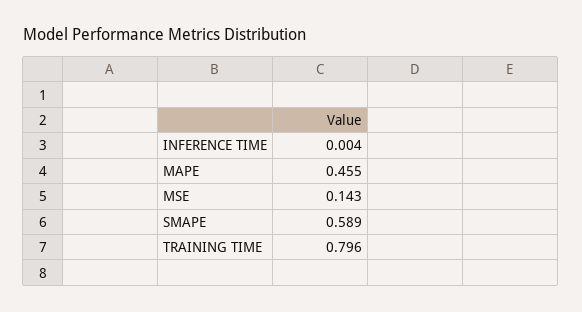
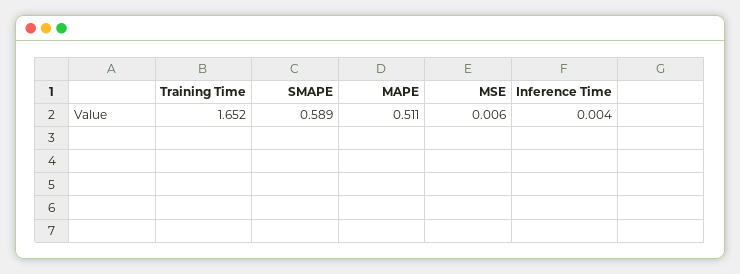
MAPE: 0.455 -> 0.511
MSE: 0.143 -> 0.006
TRAINING TIME: 0.796 -> 1.652

